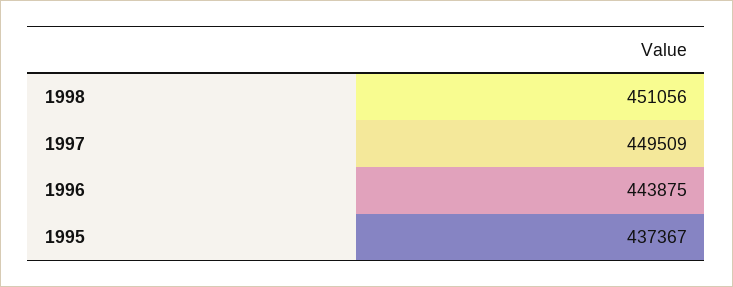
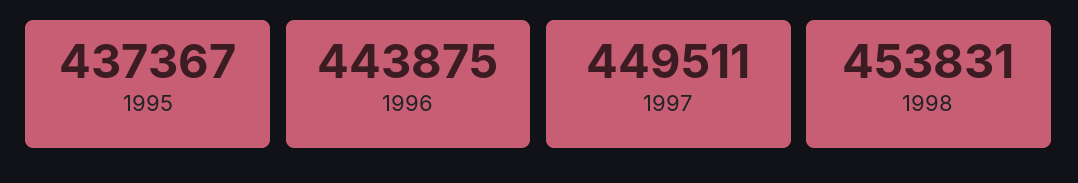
1998: 451056 -> 453831
1997: 449509 -> 449511

